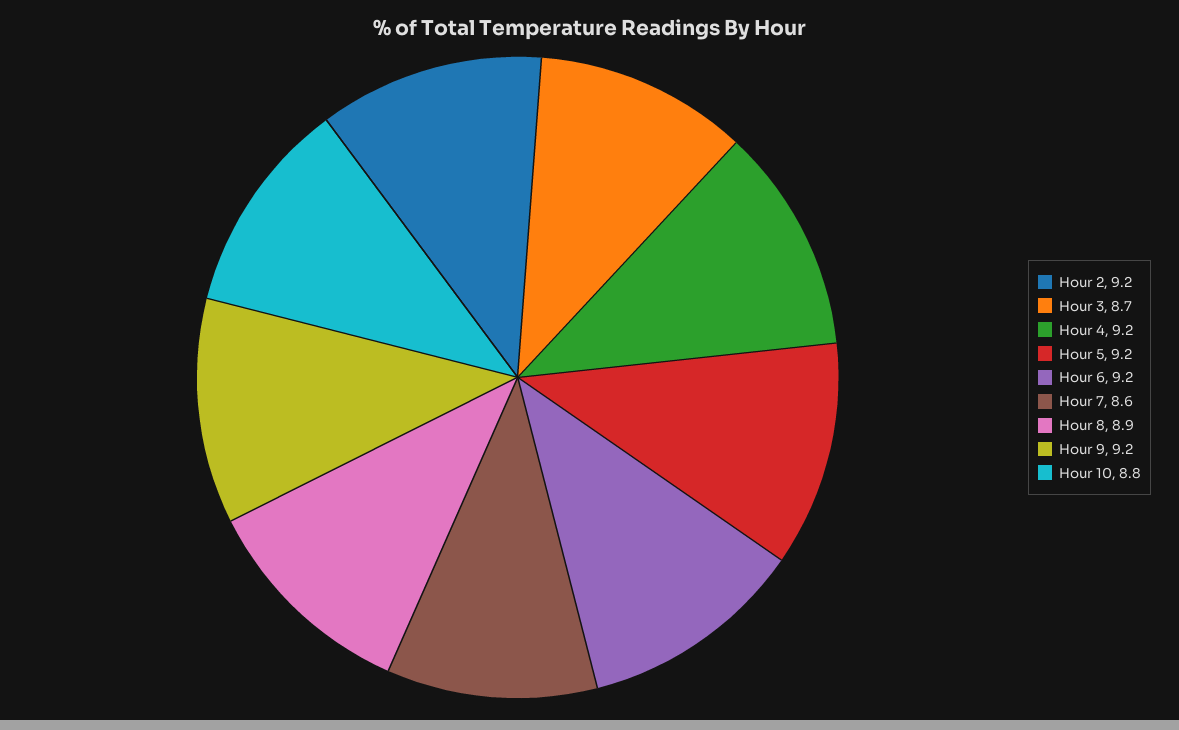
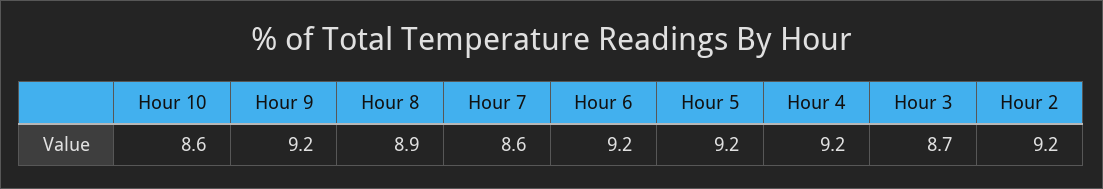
Hour 10: 8.8 -> 8.6

